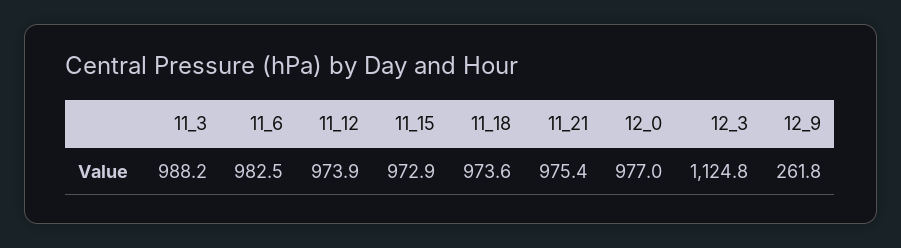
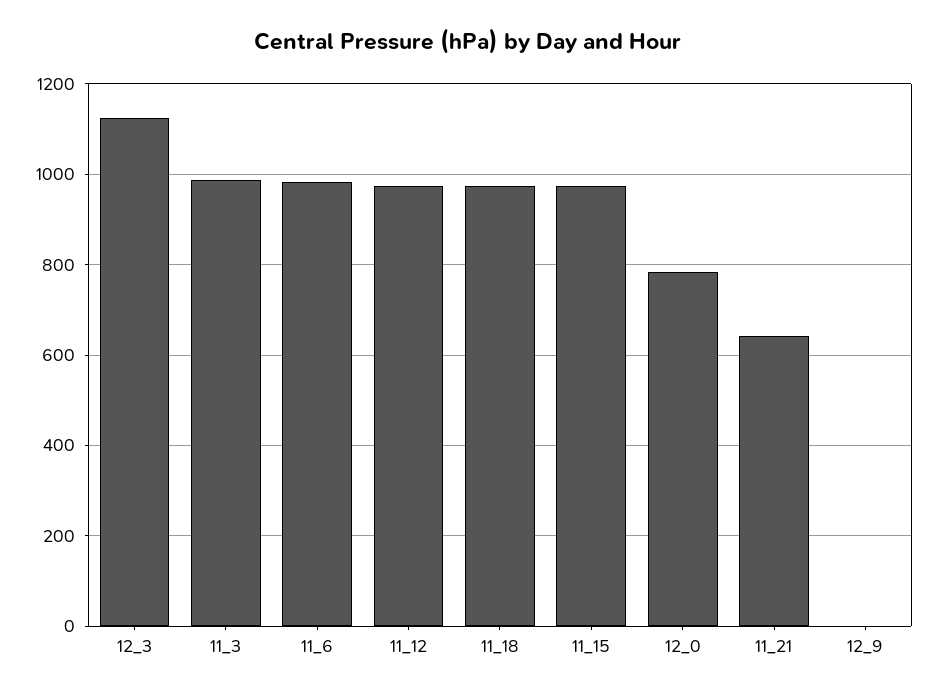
11_21: 975.4 -> 640
12_0: 977 -> 780
12_9: 261.8 -> 0

